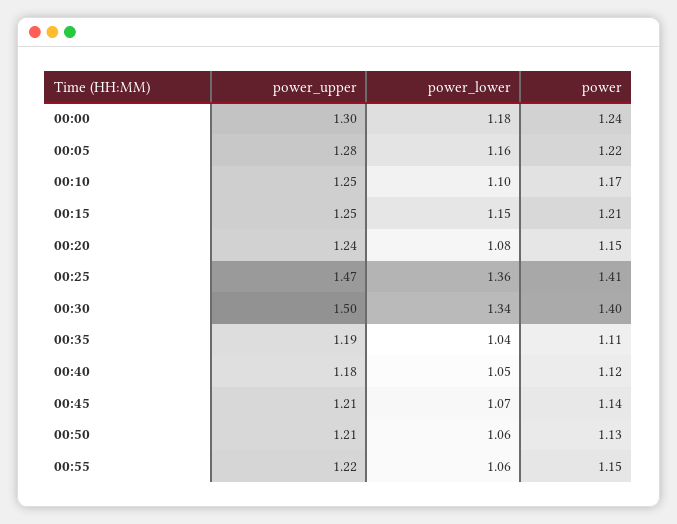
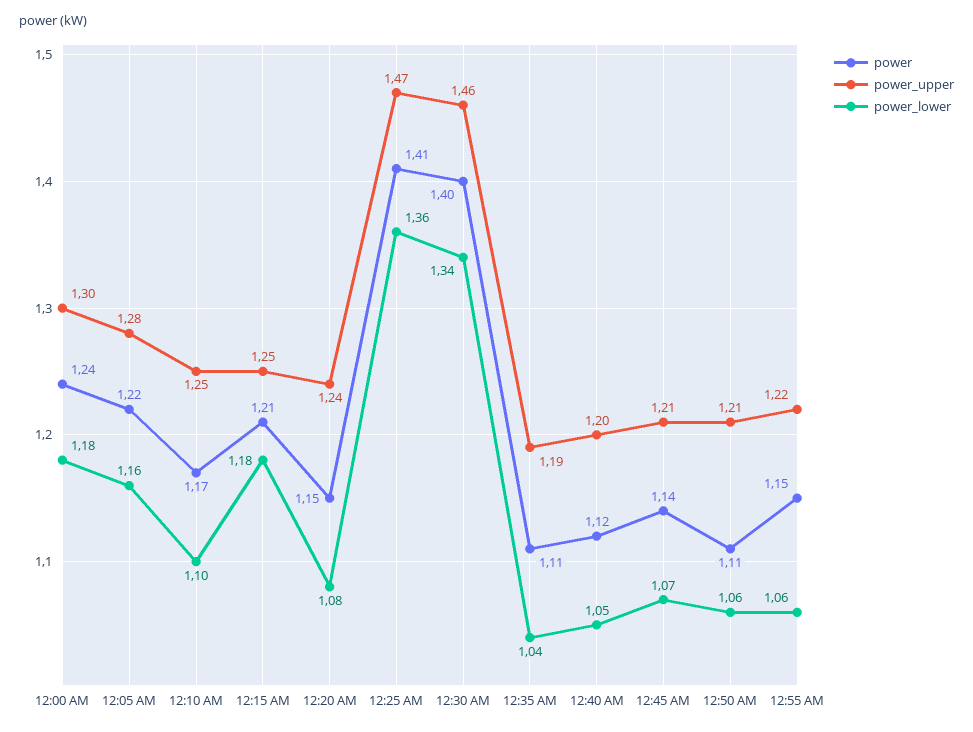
power_lower, 00:15: 1.15 -> 1.18
power_upper, 00:30: 1.5 -> 1.46
power_upper, 00:40: 1.18 -> 1.2
power, 00:50: 1.13 -> 1.11

